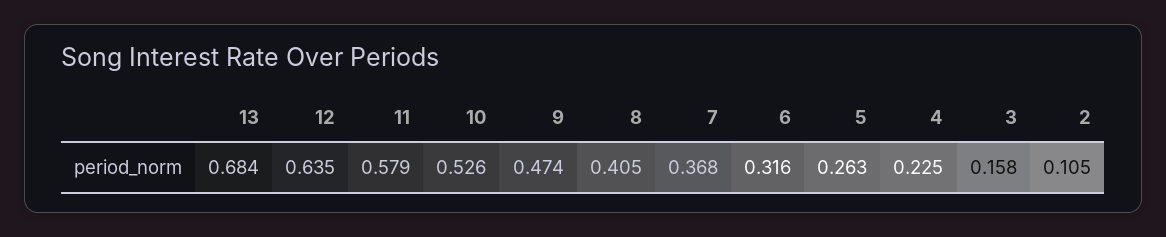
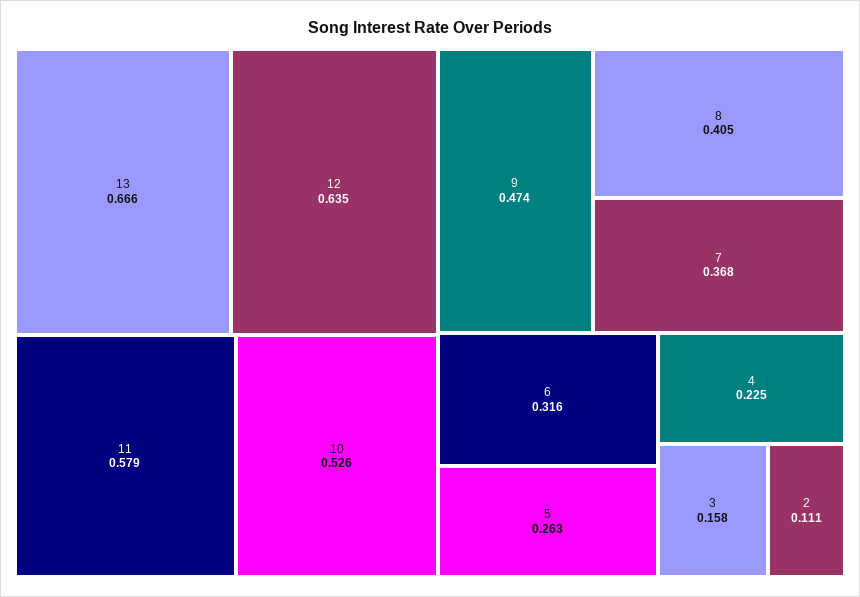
13: 0.684 -> 0.666
2: 0.105 -> 0.111

